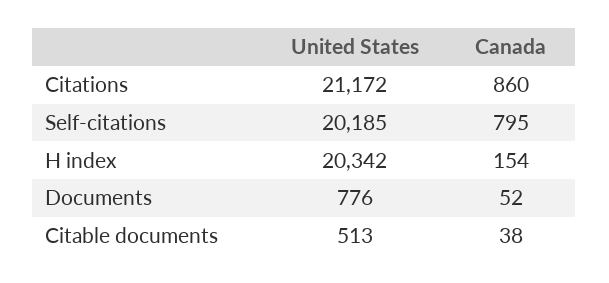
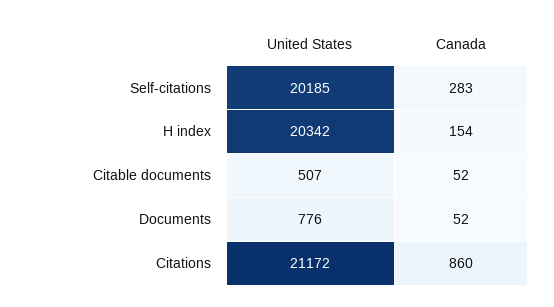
Canada, Self-citations: 795 -> 283
United States, Citable documents: 513 -> 507
Canada, Citable documents: 38 -> 52

